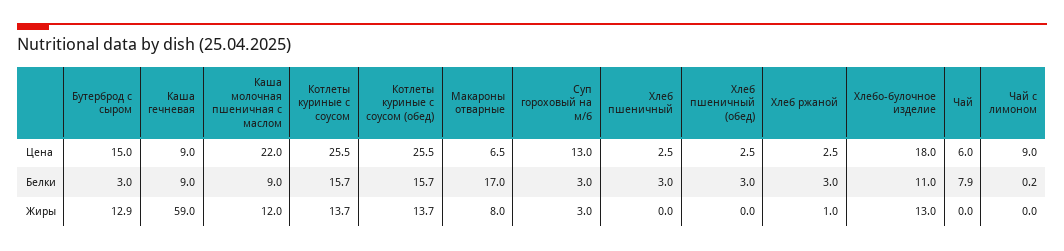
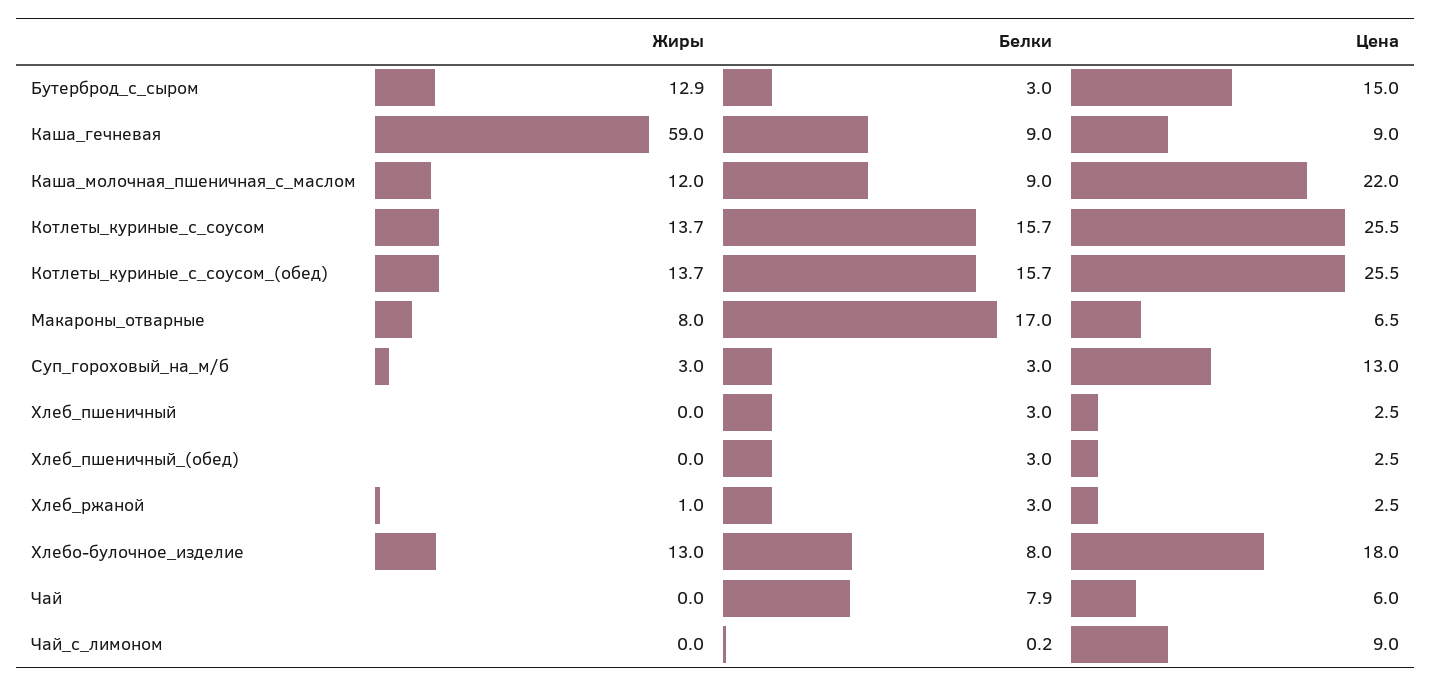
Хлебо-булочное изделие, Белки: 11 -> 8

